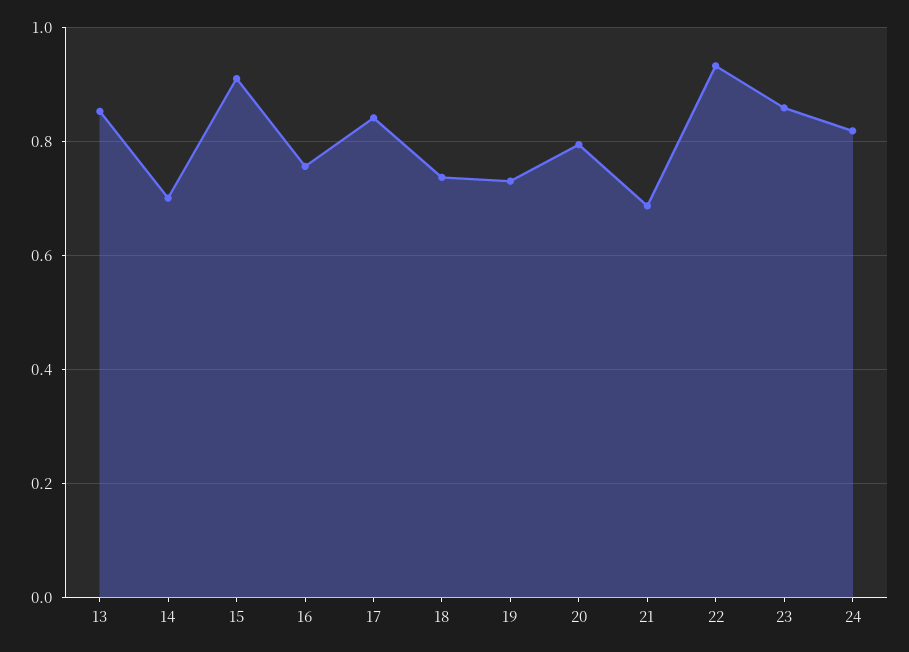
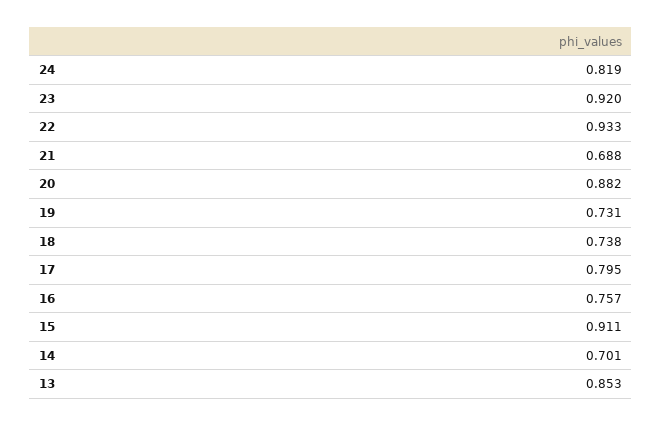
17: 0.84 -> 0.795
20: 0.8 -> 0.882
23: 0.86 -> 0.92

